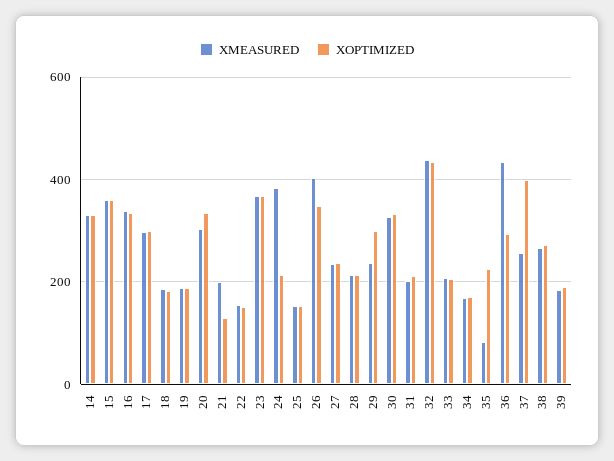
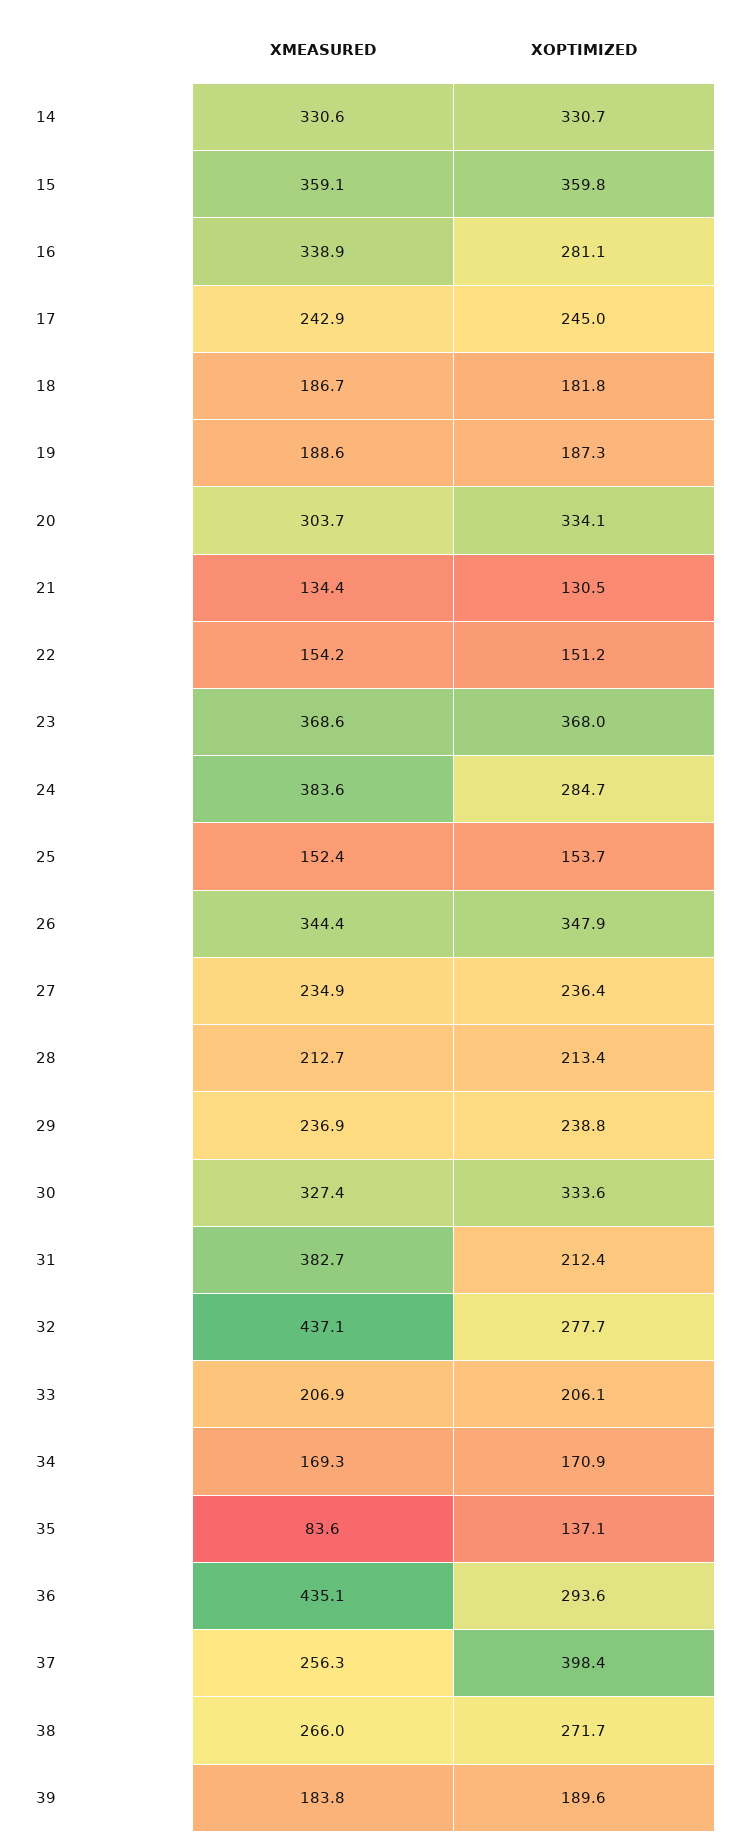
XOPTIMIZED, 16: 340 -> 281.1
XMEASURED, 17: 300 -> 242.9
XOPTIMIZED, 17: 300 -> 245
XMEASURED, 21: 200 -> 134.4
XOPTIMIZED, 24: 220 -> 284.7
XMEASURED, 26: 400 -> 344.4
XOPTIMIZED, 29: 300 -> 238.8
XMEASURED, 31: 200 -> 382.7
XOPTIMIZED, 32: 440 -> 277.7
XOPTIMIZED, 35: 220 -> 137.1

